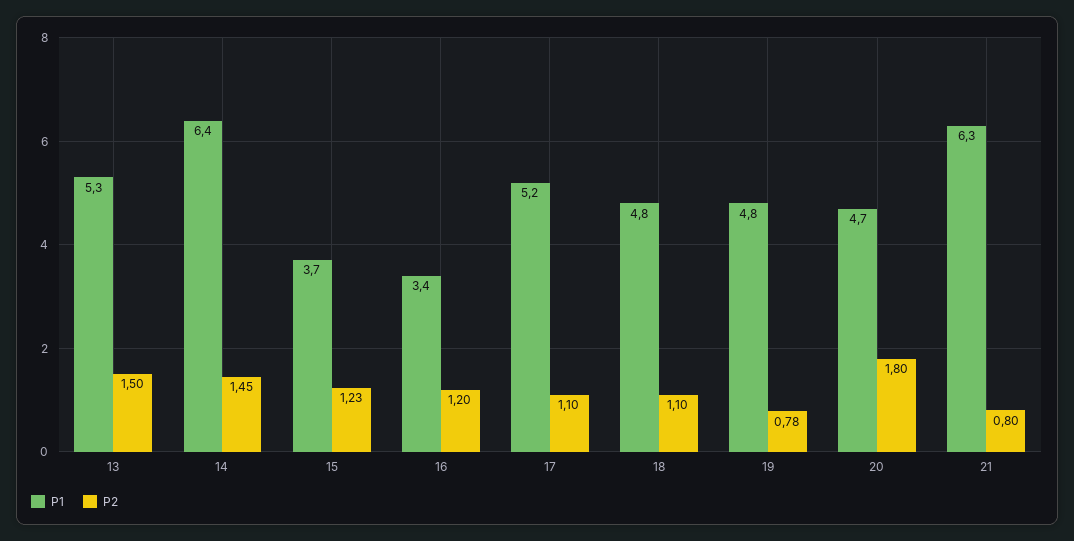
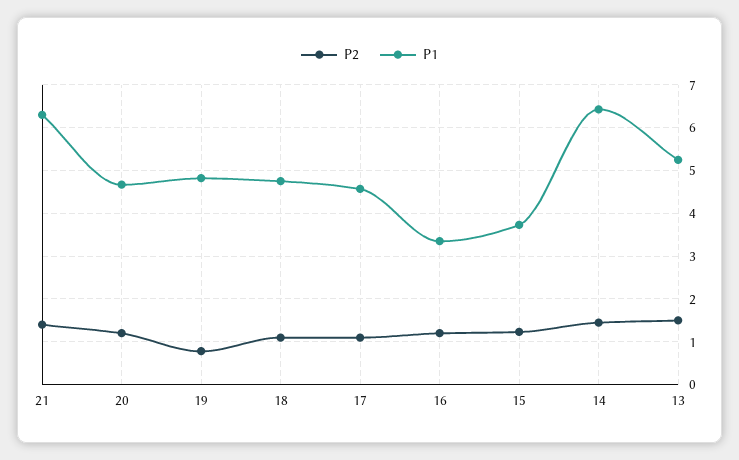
P1, 17: 5.2 -> 4.6
P2, 20: 1.8 -> 1.2
P2, 21: 0.8 -> 1.4

